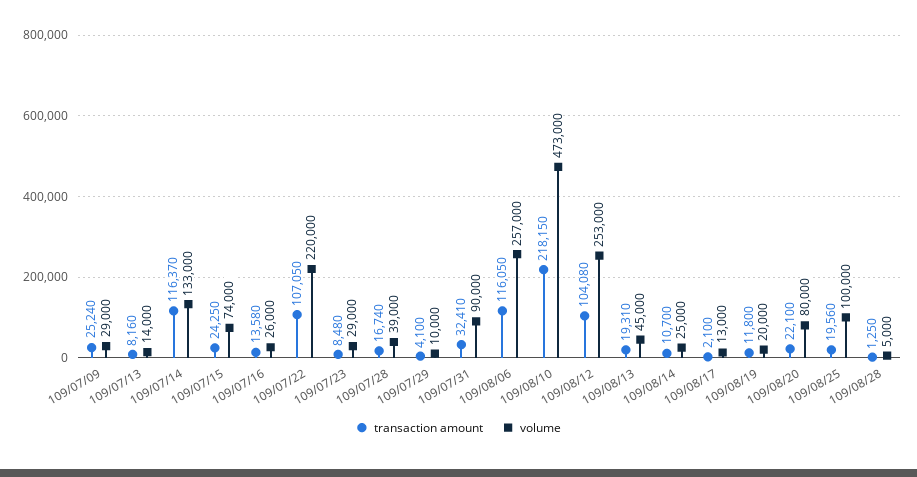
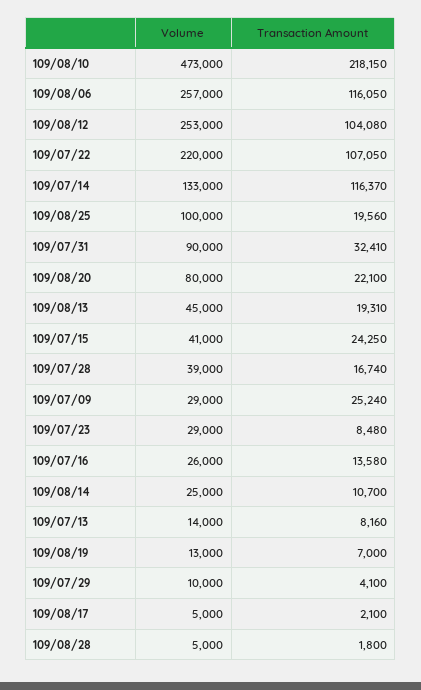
volume, 109/07/15: 74000 -> 41000
volume, 109/08/17: 13000 -> 5000
transaction amount, 109/08/19: 11800 -> 7000
volume, 109/08/19: 20000 -> 13000
transaction amount, 109/08/28: 1250 -> 1800

